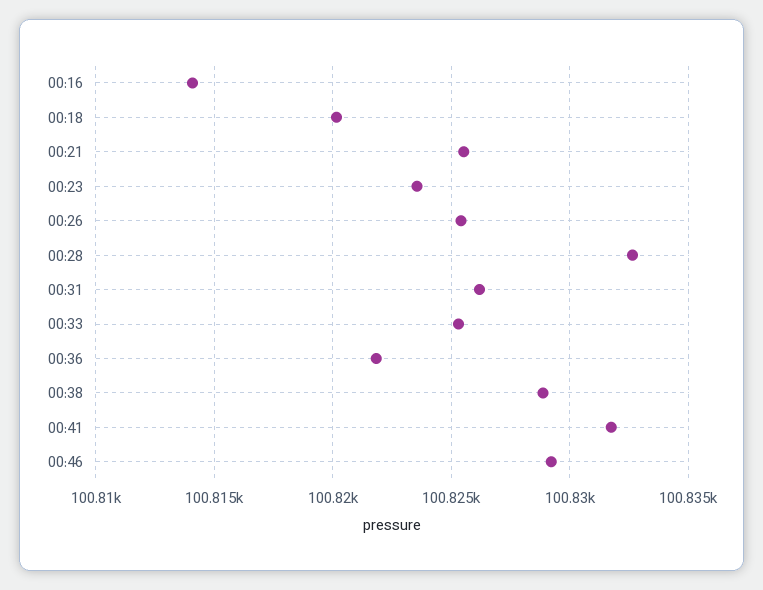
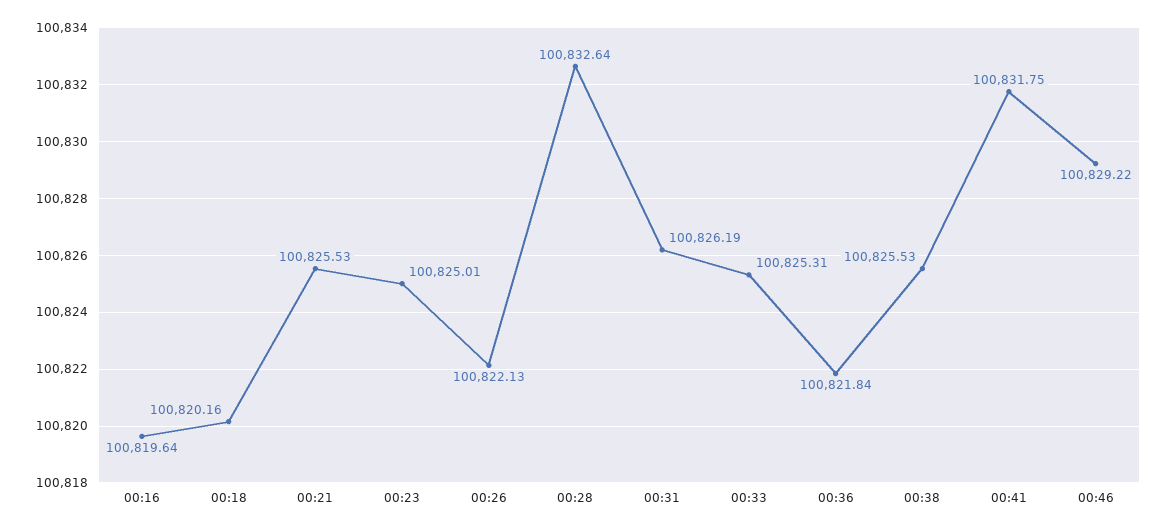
00:16: 100814 -> 100819.64
00:23: 100823.5 -> 100825.01
00:26: 100825.5 -> 100822.13
00:38: 100829 -> 100825.53

